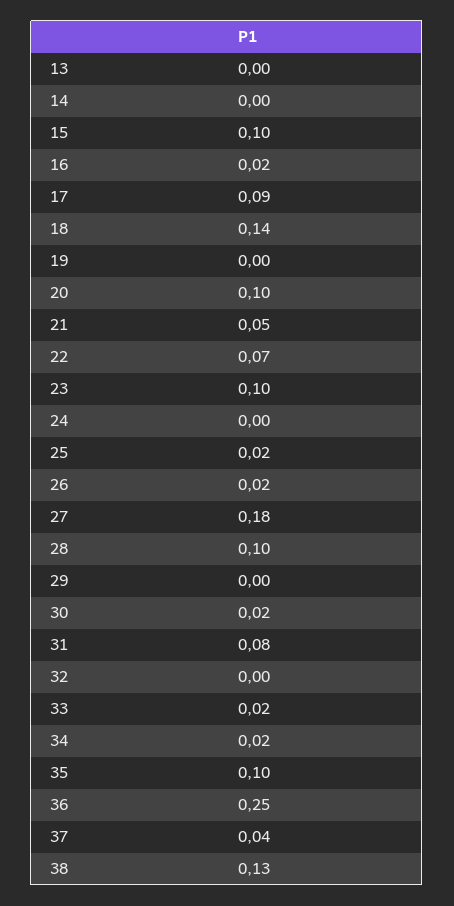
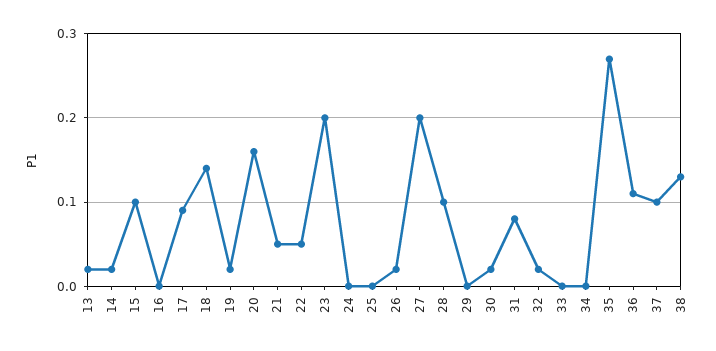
13: 0 -> 0.02
14: 0 -> 0.02
16: 0.02 -> 0
19: 0 -> 0.02
20: 0.1 -> 0.16
22: 0.07 -> 0.05
23: 0.1 -> 0.2
25: 0.02 -> 0
27: 0.18 -> 0.2
32: 0 -> 0.02
33: 0.02 -> 0
34: 0.02 -> 0
35: 0.1 -> 0.27
36: 0.25 -> 0.11
37: 0.04 -> 0.1

